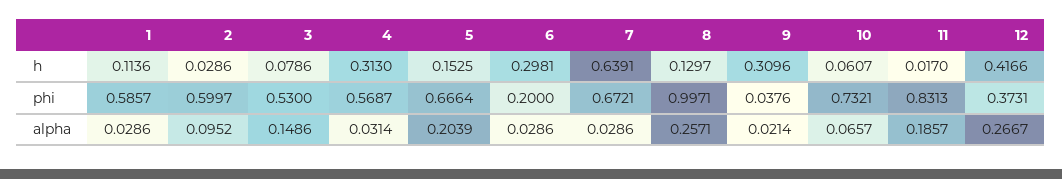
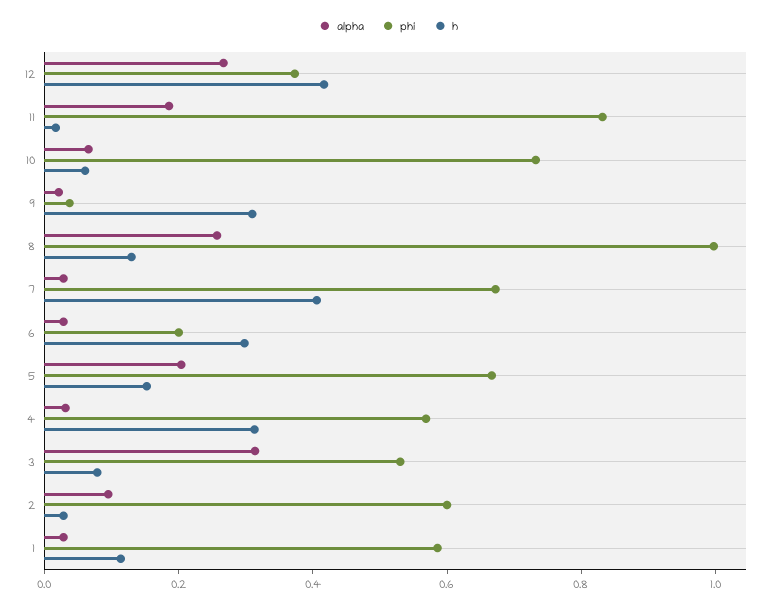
h, 7: 0.6391 -> 0.4
alpha, 3: 0.1486 -> 0.3

